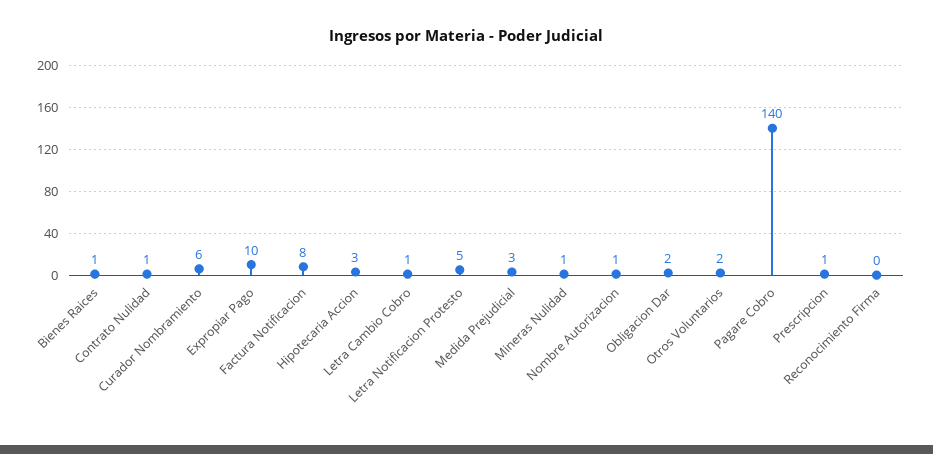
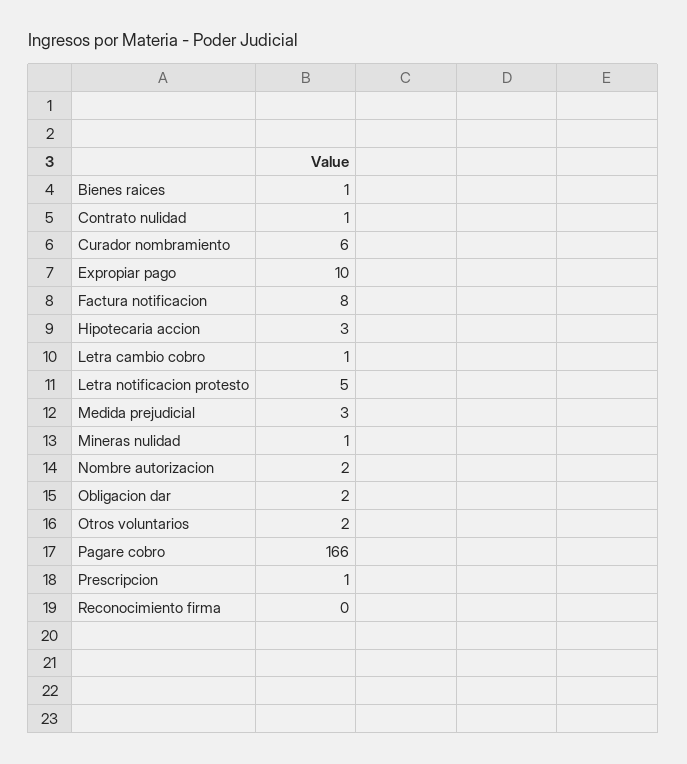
Nombre Autorizacion: 1 -> 2
Pagare Cobro: 140 -> 166

